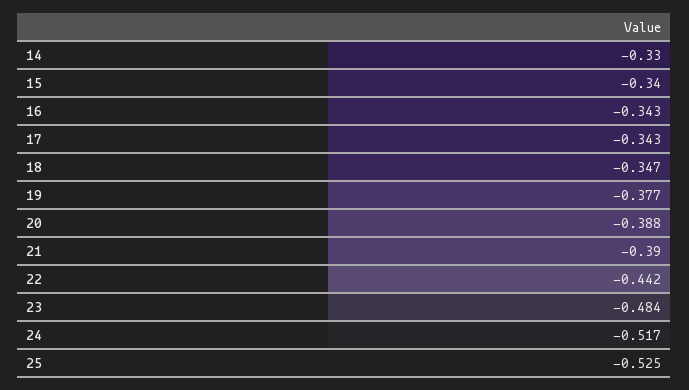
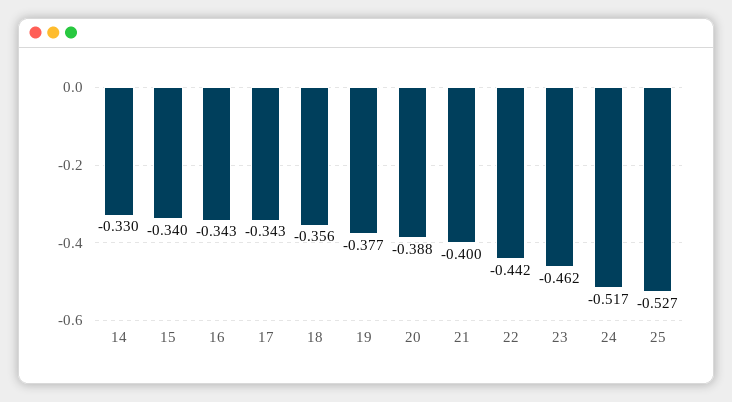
18: -0.347 -> -0.356
21: -0.39 -> -0.4
23: -0.484 -> -0.462
25: -0.525 -> -0.527

